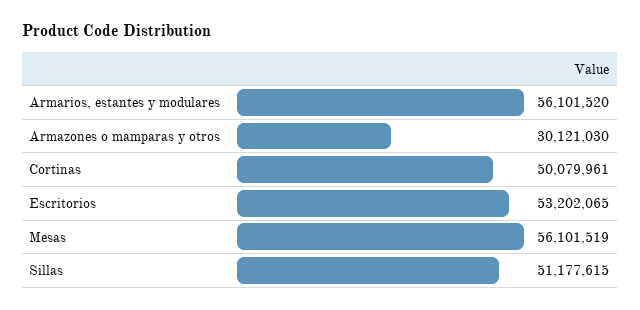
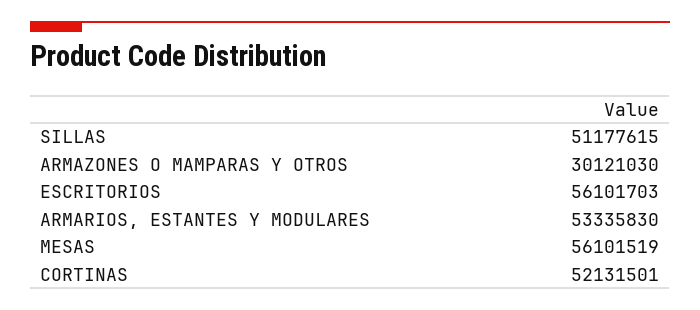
Armarios, estantes y modulares: 56101520 -> 53335830
Cortinas: 50079961 -> 52131501
Escritorios: 53202065 -> 56101703

